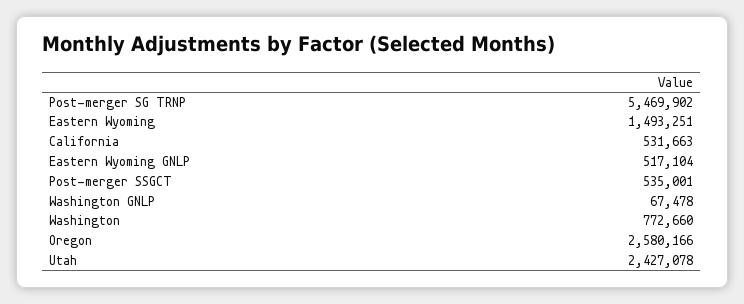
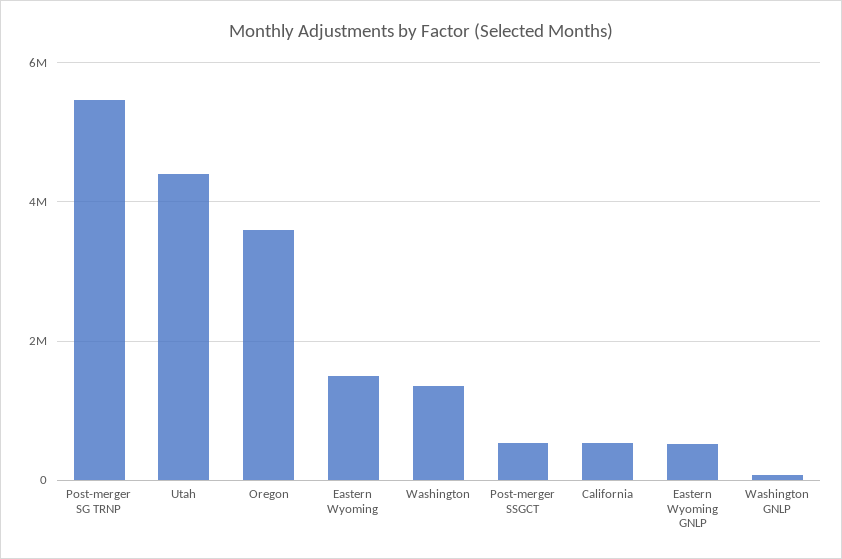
Washington: 772660 -> 1400000
Oregon: 2580166 -> 3600000
Utah: 2427078 -> 4400000

